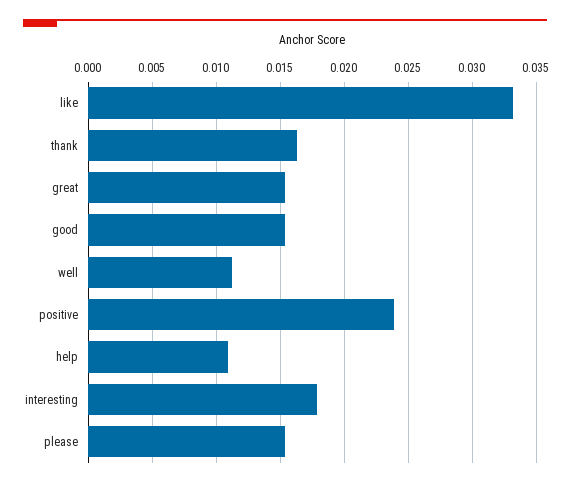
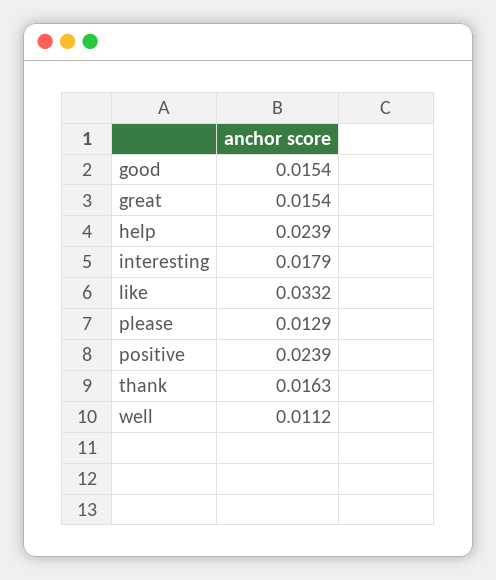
help: 0.011 -> 0.0239
please: 0.0155 -> 0.0129

